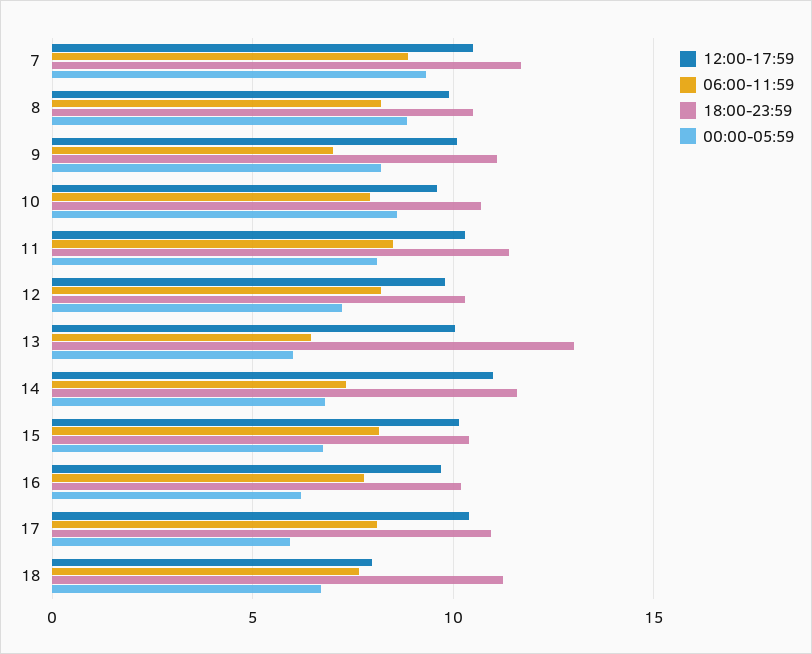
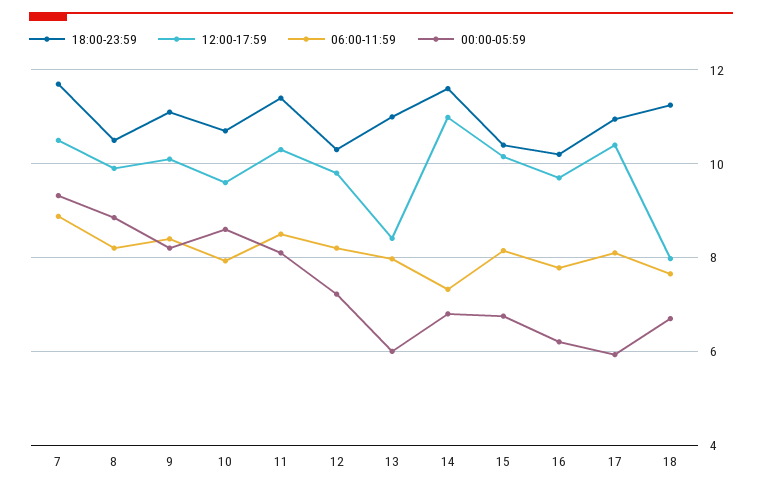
06:00-11:59, 9: 7 -> 8.4
12:00-17:59, 13: 10 -> 8.4
06:00-11:59, 13: 6.5 -> 8
18:00-23:59, 13: 13 -> 11

